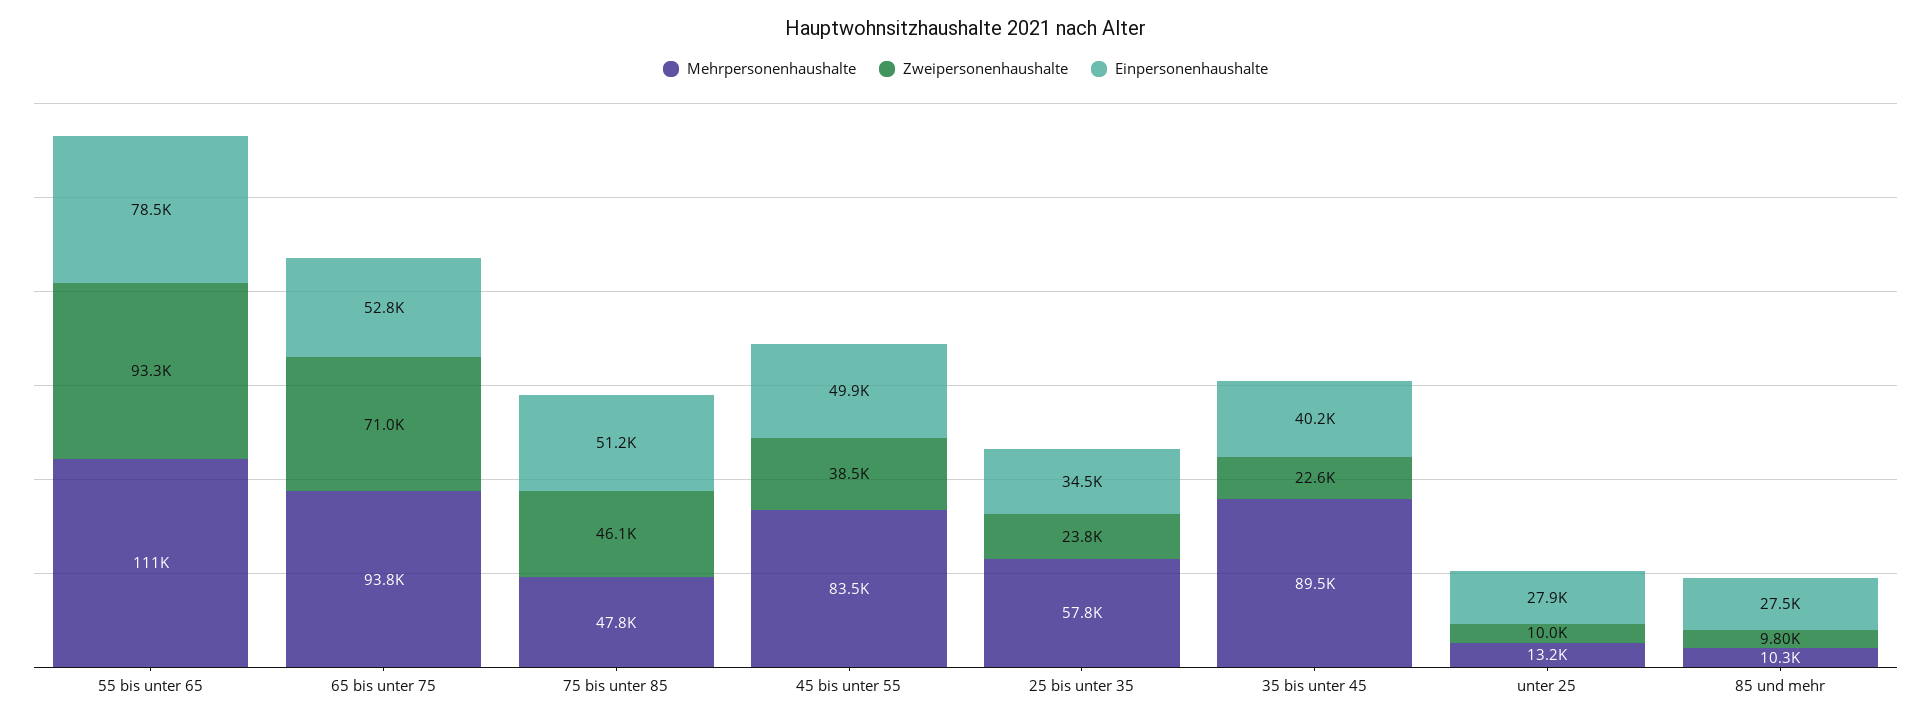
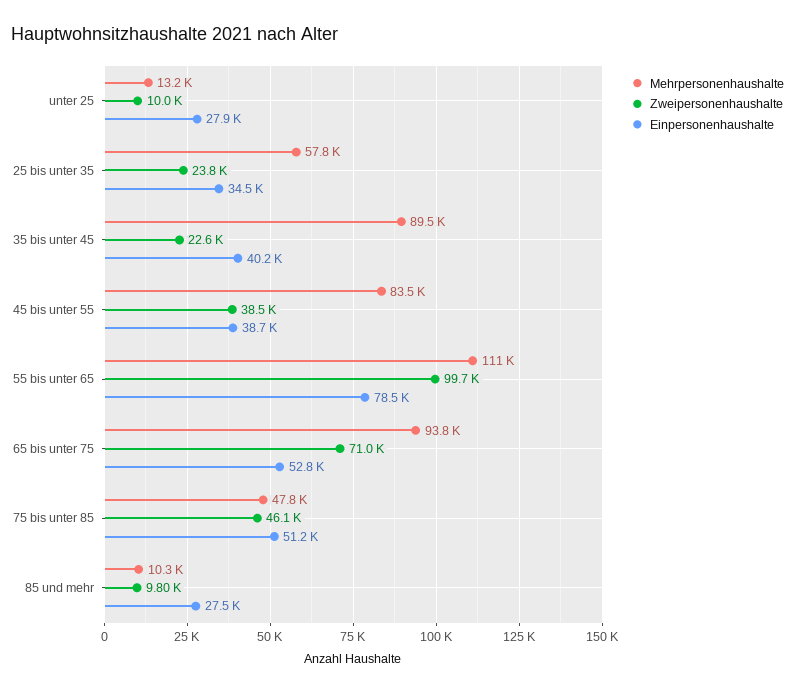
Zweipersonenhaushalte, 55 bis unter 65: 93300 -> 99700
Einpersonenhaushalte, 45 bis unter 55: 49900 -> 38700

